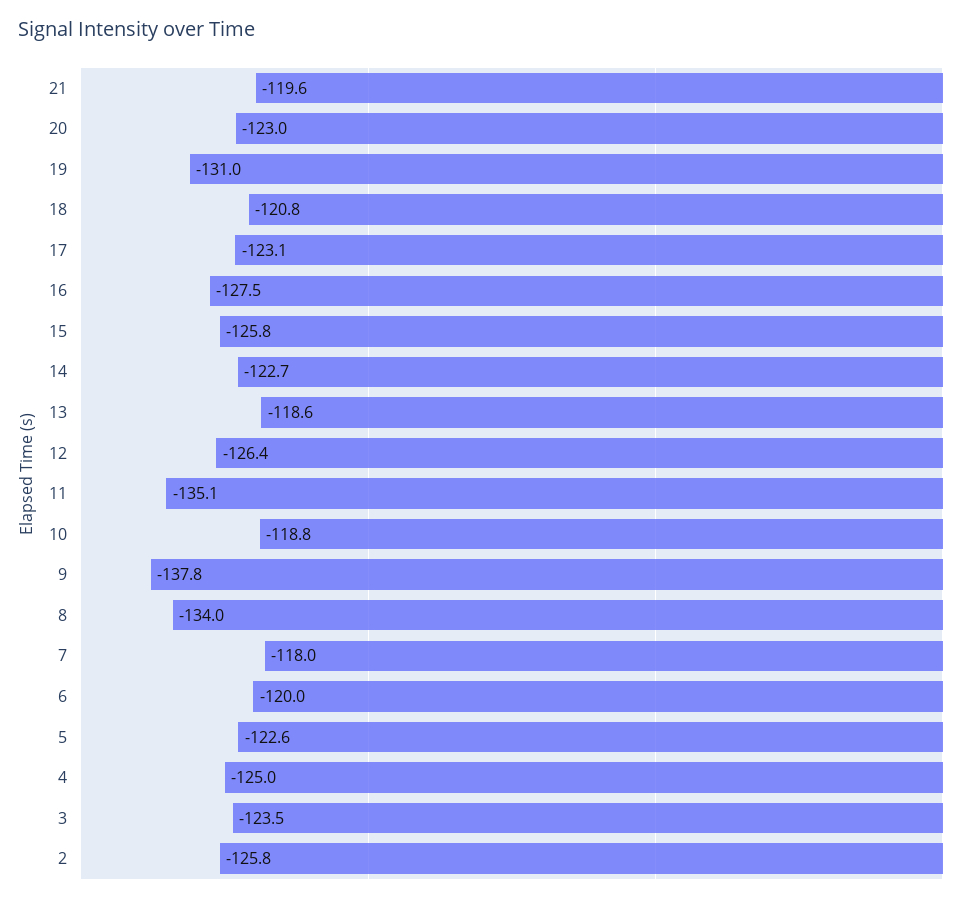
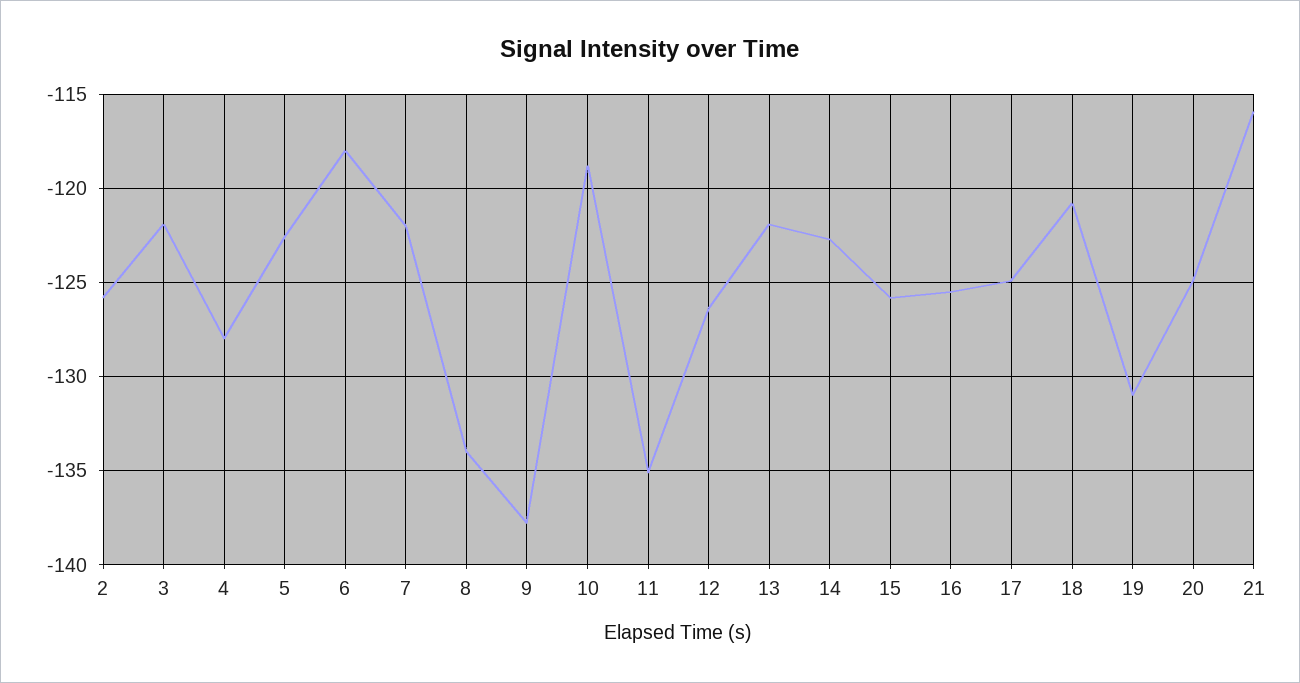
21: -119.6 -> -116
20: -123 -> -125
17: -123.1 -> -125
16: -127.5 -> -125.5
13: -118.6 -> -122
7: -118 -> -122
6: -120 -> -118
4: -125 -> -128
3: -123.5 -> -122

